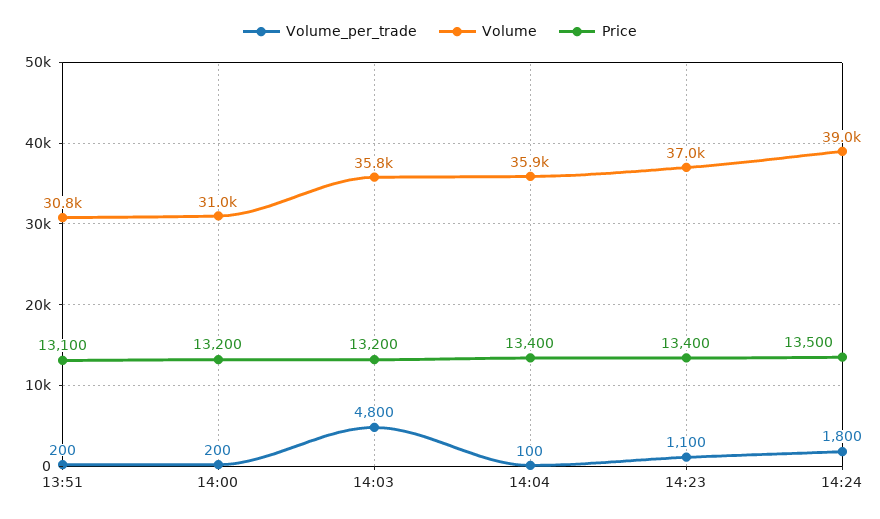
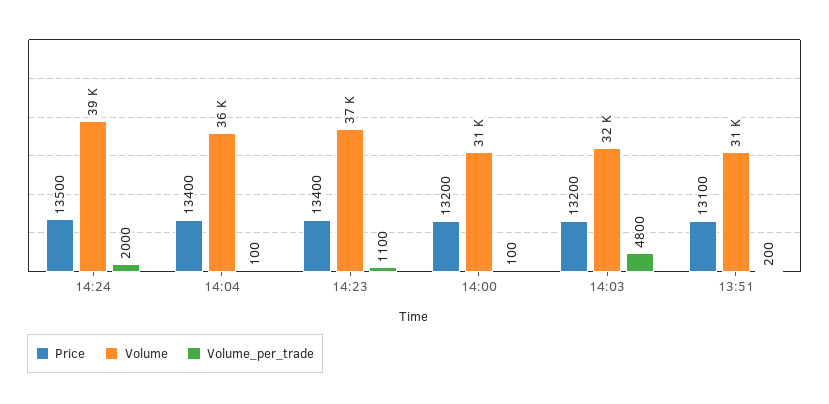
Volume_per_trade, 14:00: 200 -> 100
Volume, 14:03: 35800 -> 32000
Volume_per_trade, 14:24: 1800 -> 2000

